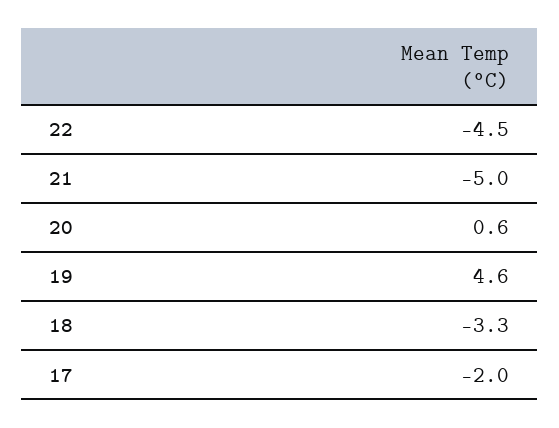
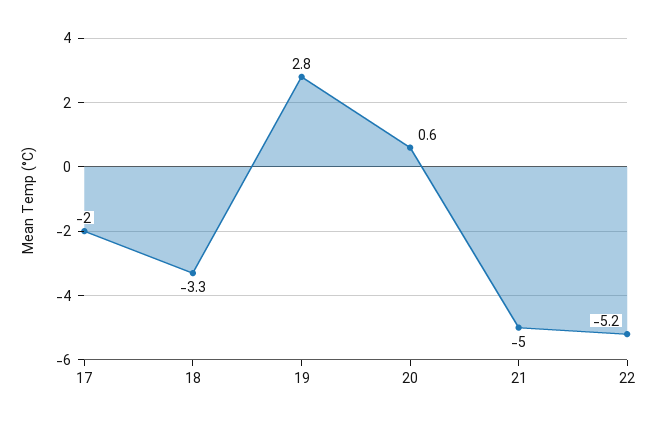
22: -4.5 -> -5.2
19: 4.6 -> 2.8

